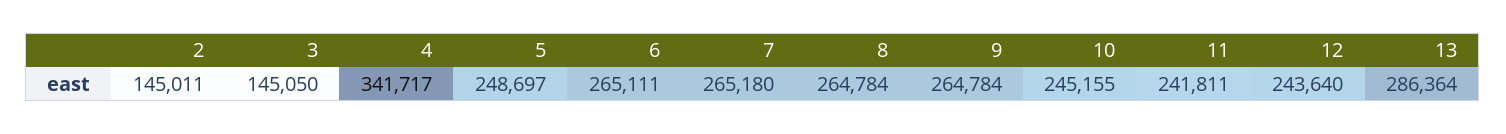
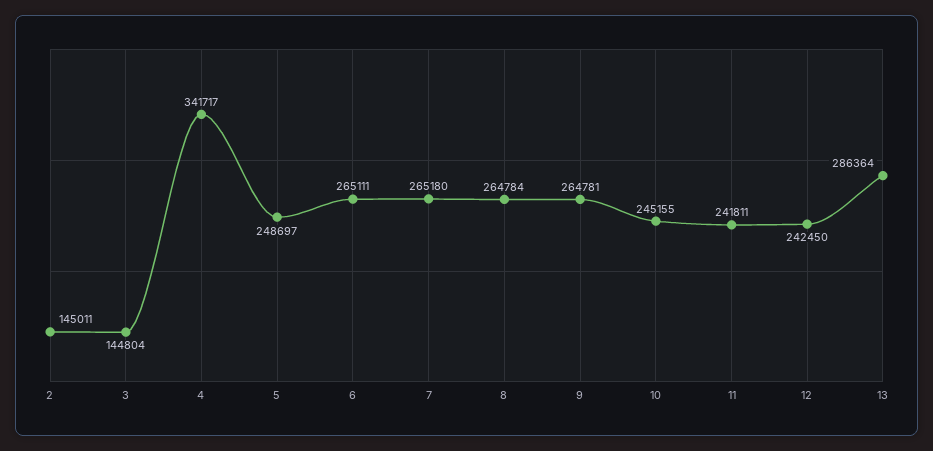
3: 145050 -> 144804
9: 264784 -> 264781
12: 243640 -> 242450

